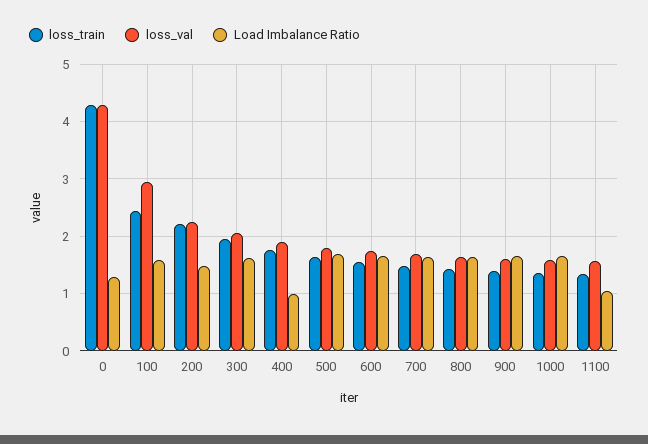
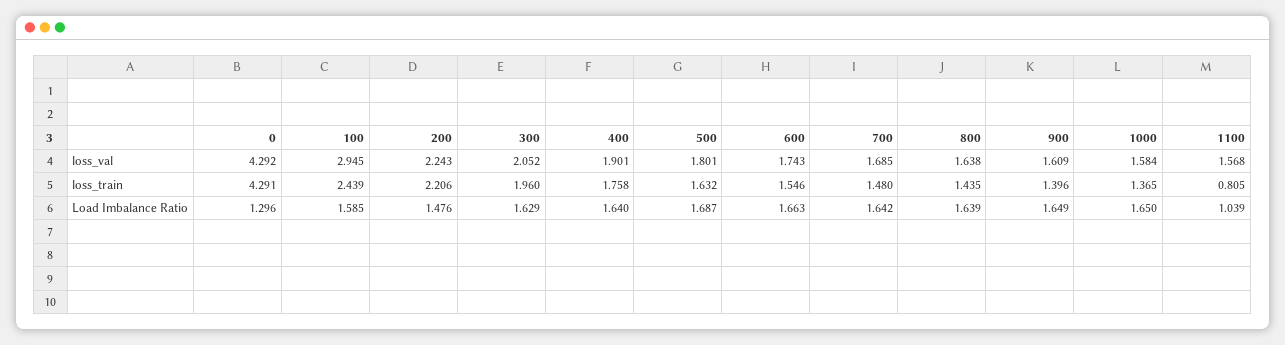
Load Imbalance Ratio, 400: 1 -> 1.64
loss_train, 1100: 1.4 -> 0.805

